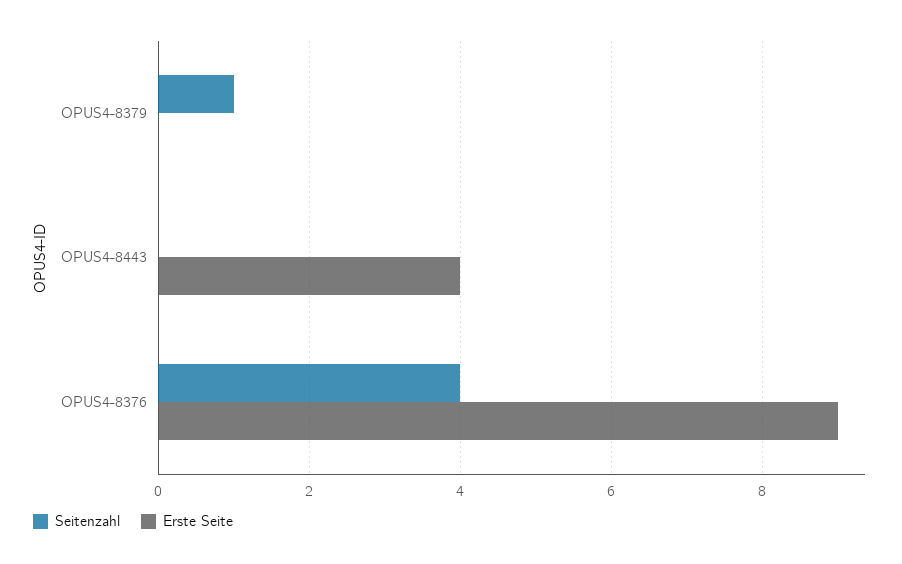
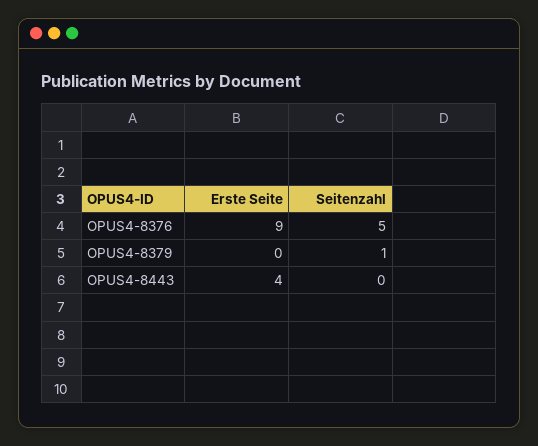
Seitenzahl, OPUS4-8376: 4 -> 5

